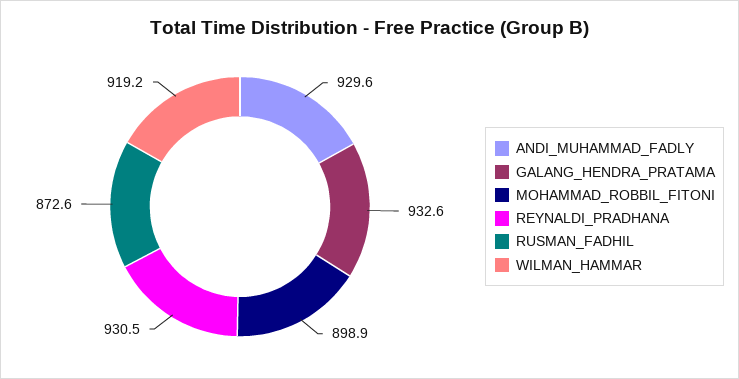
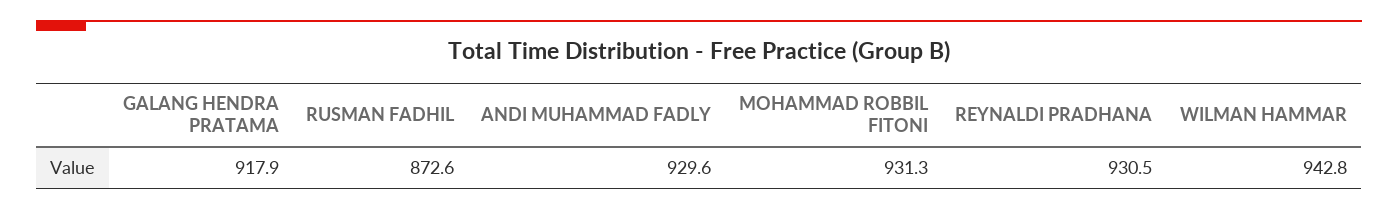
GALANG_HENDRA_PRATAMA: 932.6 -> 917.9
MOHAMMAD_ROBBIL_FITONI: 898.9 -> 931.3
WILMAN_HAMMAR: 919.2 -> 942.8

